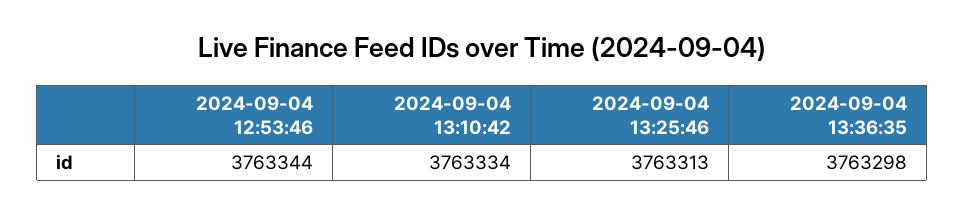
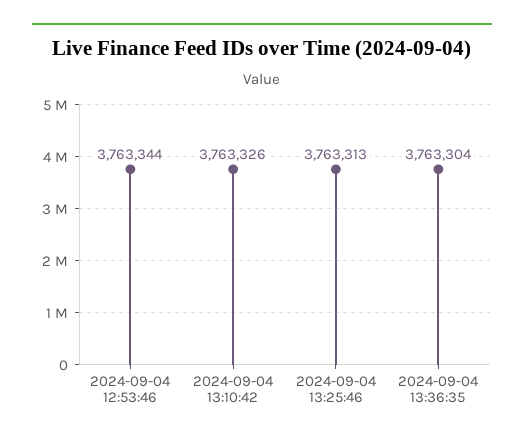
2024-09-04 13:10:42: 3763334 -> 3763326
2024-09-04 13:36:35: 3763298 -> 3763304

